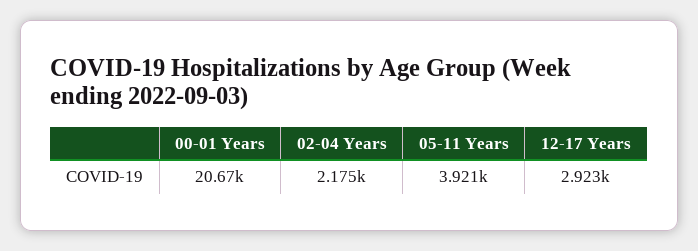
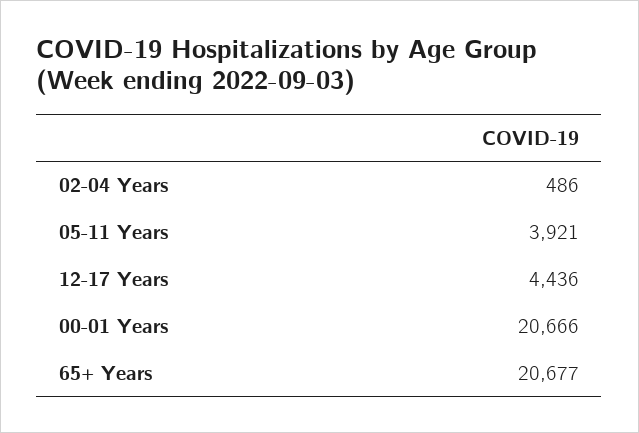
02-04 Years: 2175 -> 486
12-17 Years: 2923 -> 4436
65+ Years: none -> 20677

